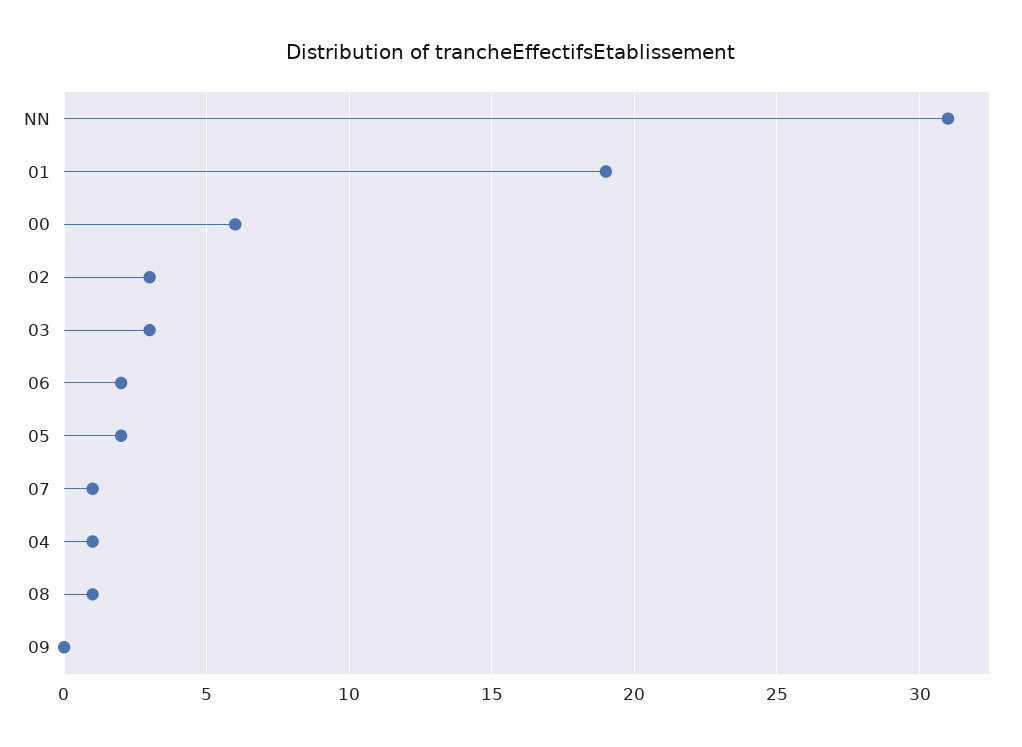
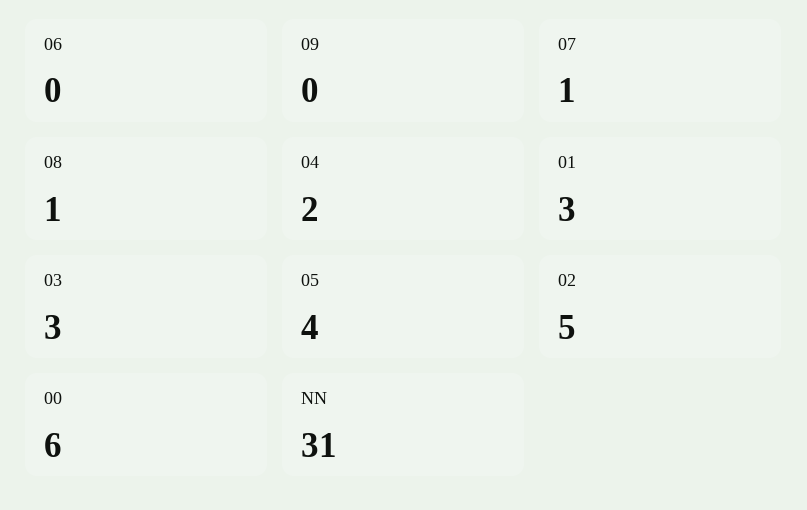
01: 19 -> 3
02: 3 -> 5
06: 2 -> 0
05: 2 -> 4
04: 1 -> 2

